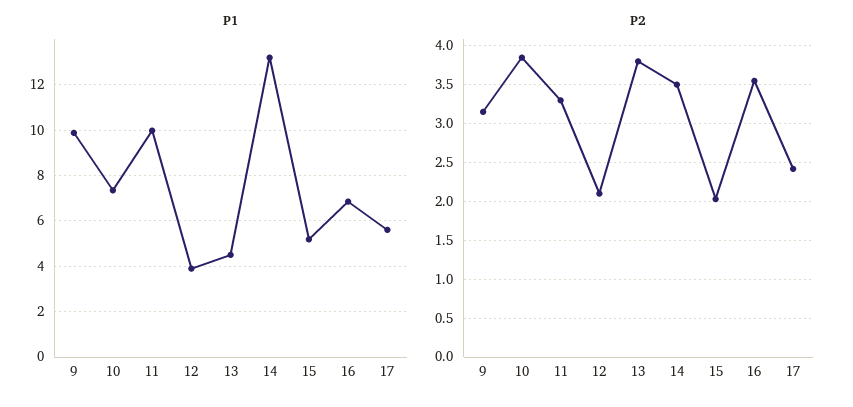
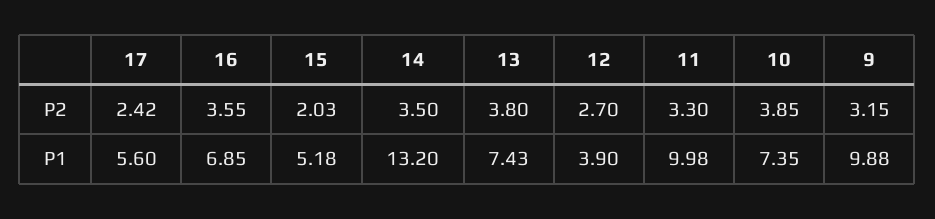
P1, 13: 4.5 -> 7.43
P2, 12: 2.1 -> 2.7

